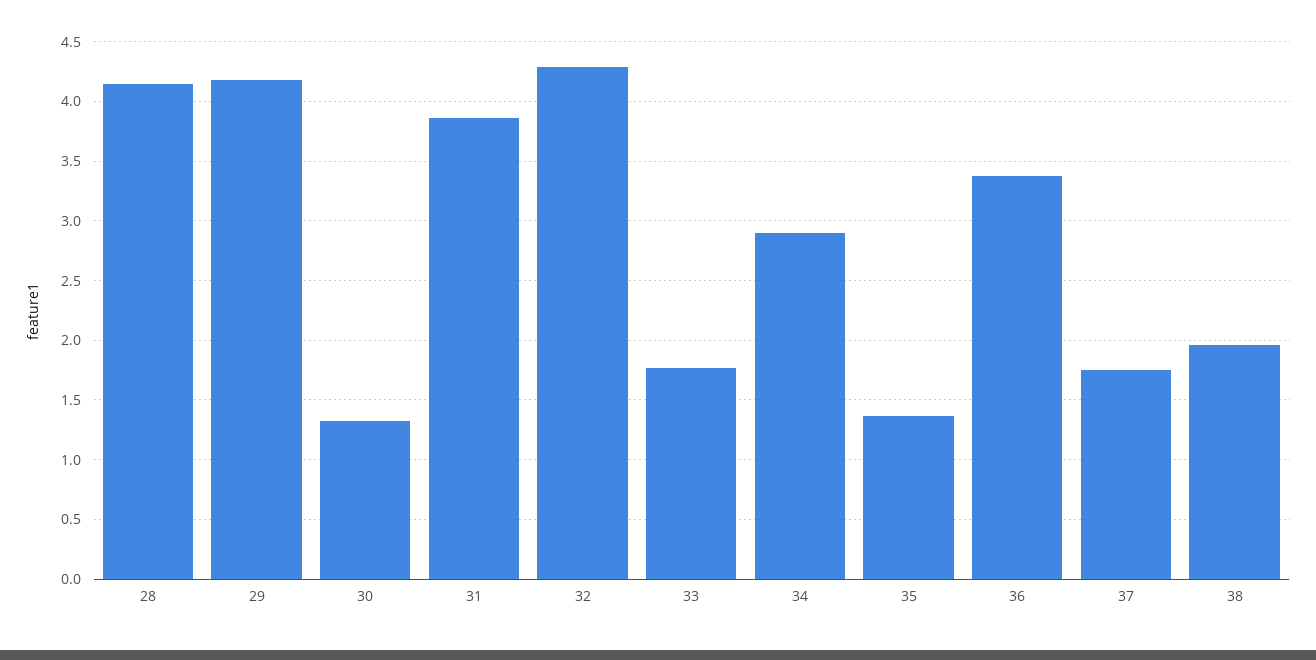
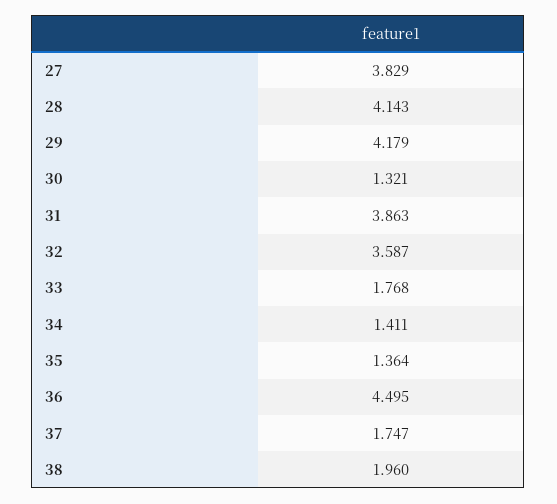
32: 4.3 -> 3.587
34: 2.9 -> 1.411
36: 3.4 -> 4.495
27: none -> 3.829

